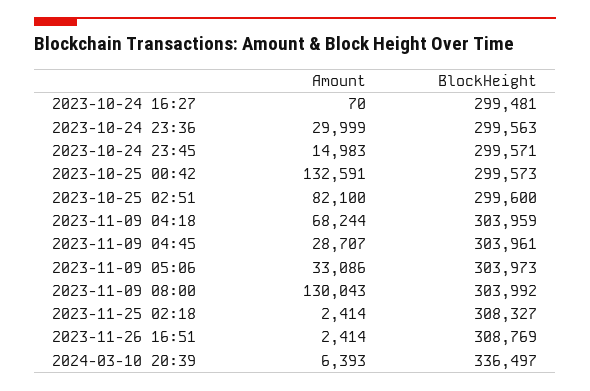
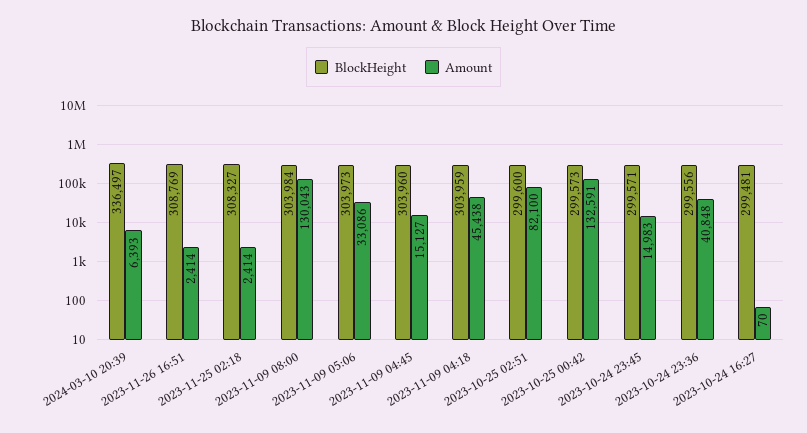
Amount, 2023-10-24 23:36: 29999 -> 40848
BlockHeight, 2023-10-24 23:36: 299563 -> 299556
Amount, 2023-11-09 04:18: 68244 -> 45438
Amount, 2023-11-09 04:45: 28707 -> 15127
BlockHeight, 2023-11-09 04:45: 303961 -> 303960
BlockHeight, 2023-11-09 08:00: 303992 -> 303984

